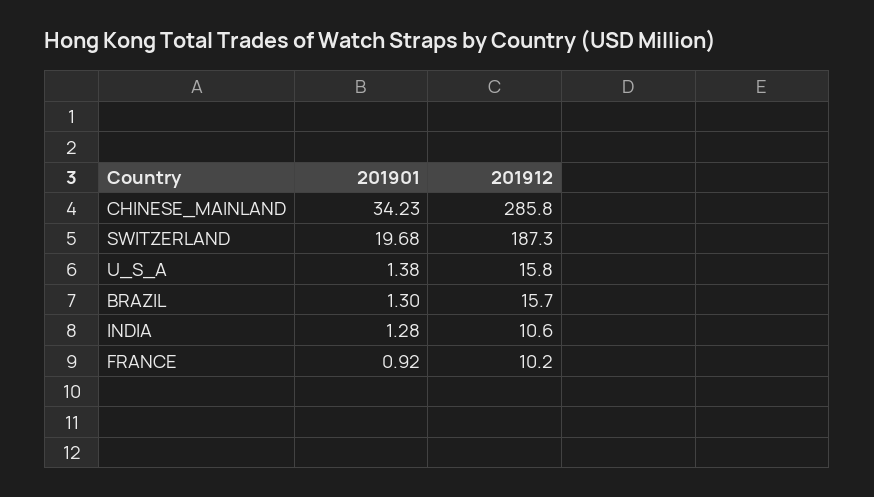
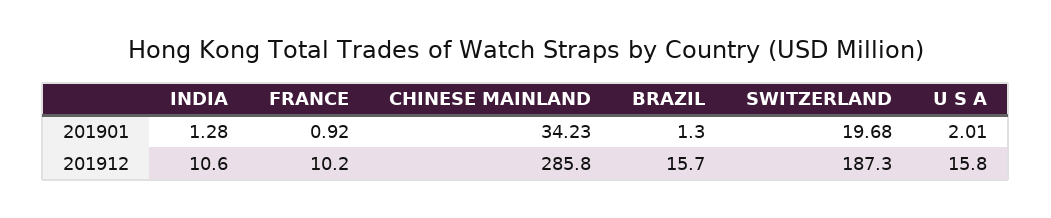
201901, U_S_A: 1.38 -> 2.01

